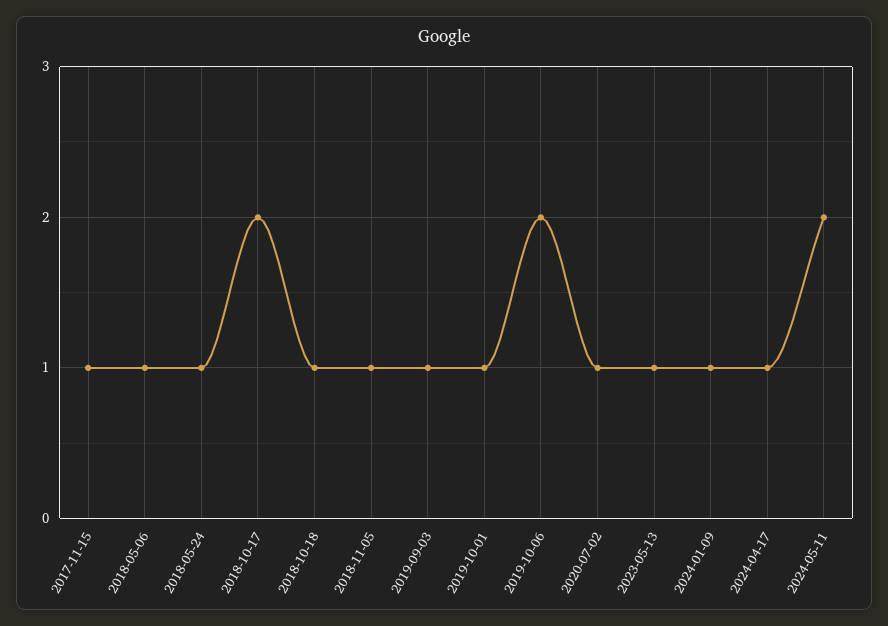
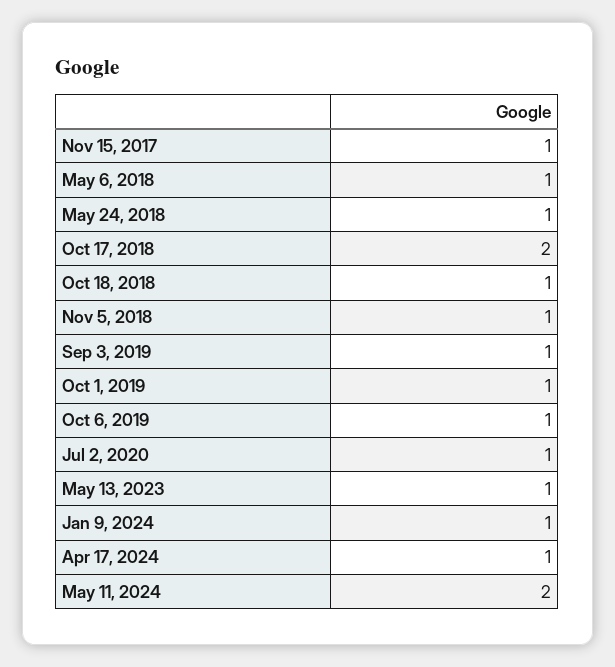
2019-10-06: 2 -> 1

